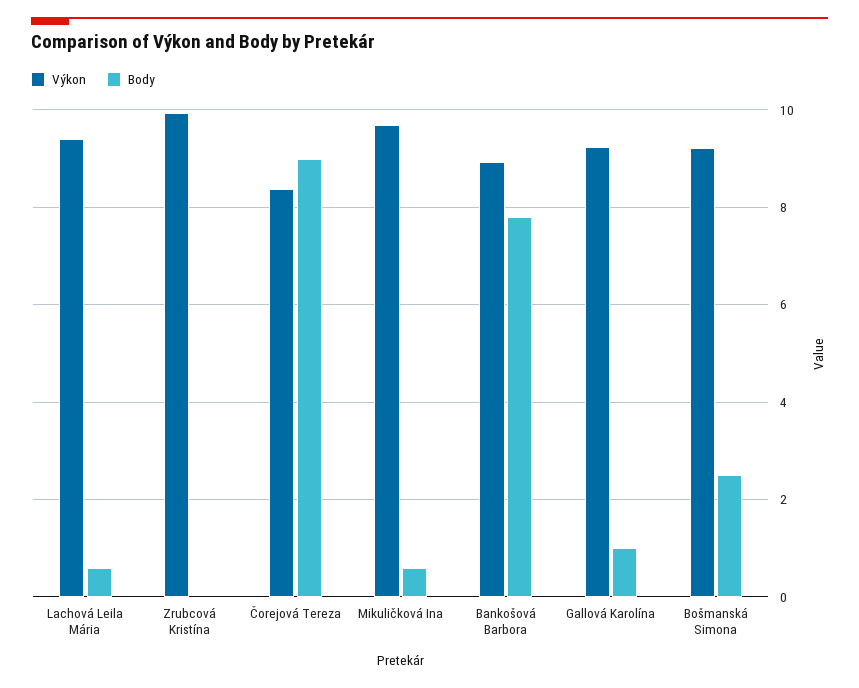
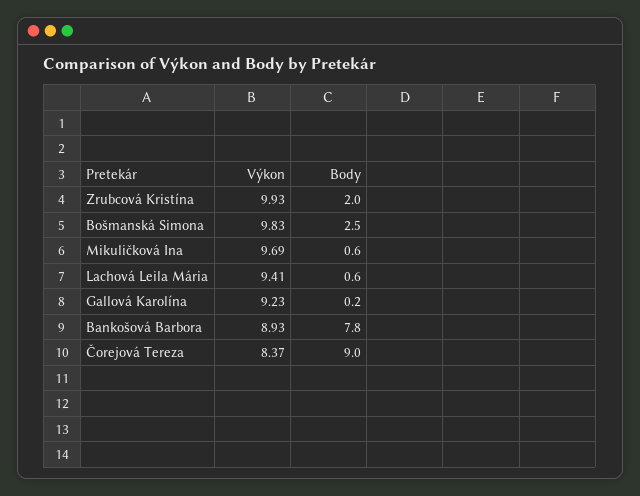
Body, Zrubcová Kristína: 0 -> 2
Body, Gallová Karolína: 1 -> 0.2
Výkon, Bošmanská Simona: 9.2 -> 9.83

